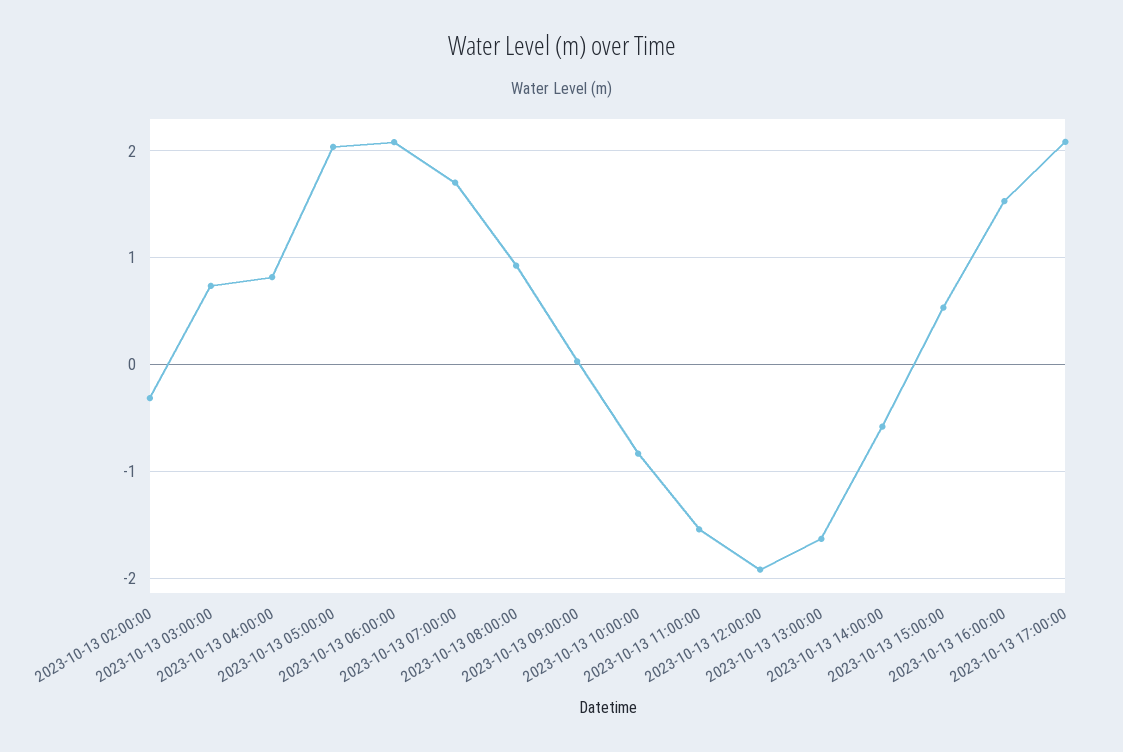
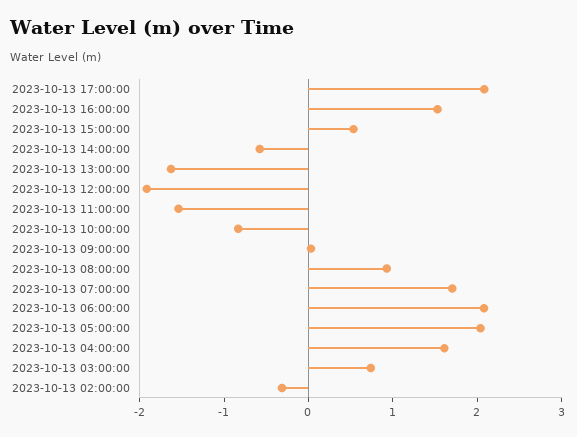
2023-10-13 04:00:00: 0.8 -> 1.6

